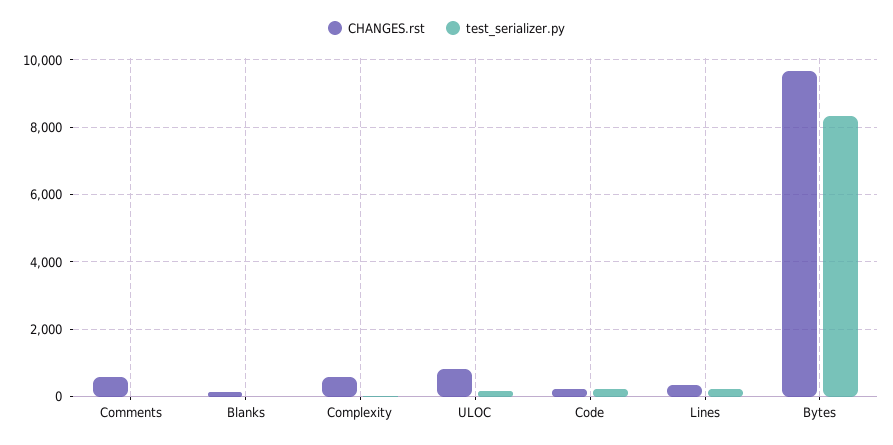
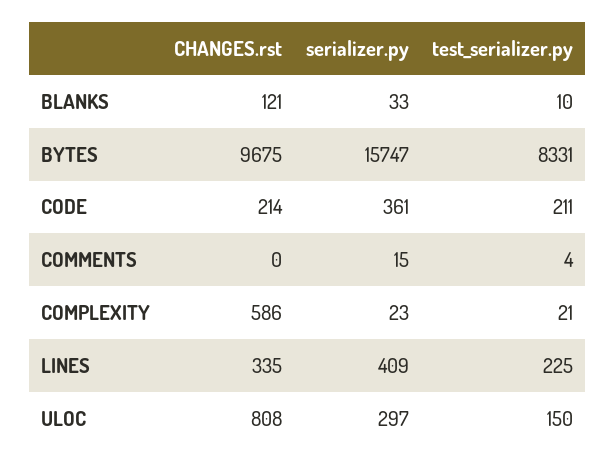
CHANGES.rst, Comments: 600 -> 0
serializer.py, Blanks: none -> 33
serializer.py, Bytes: none -> 15747
serializer.py, Code: none -> 361
serializer.py, Comments: none -> 15
serializer.py, Complexity: none -> 23
serializer.py, Lines: none -> 409
serializer.py, ULOC: none -> 297

